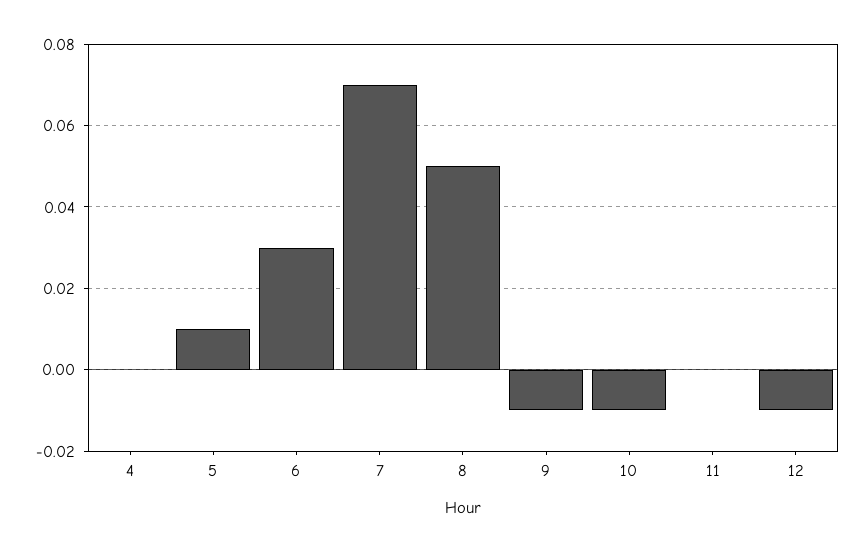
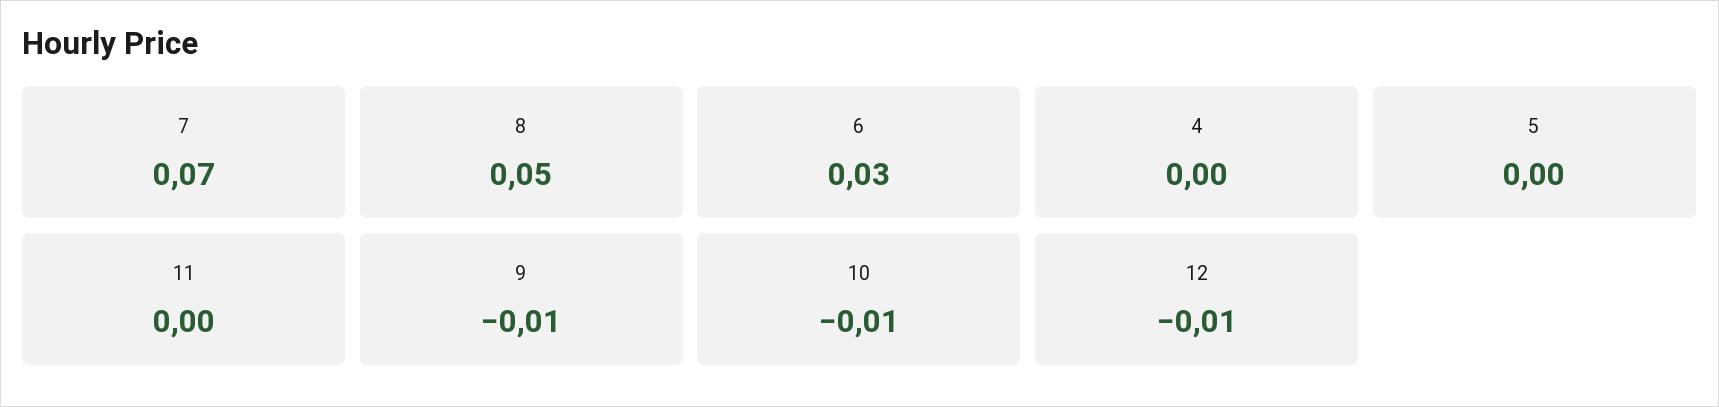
5: 0.01 -> 0

